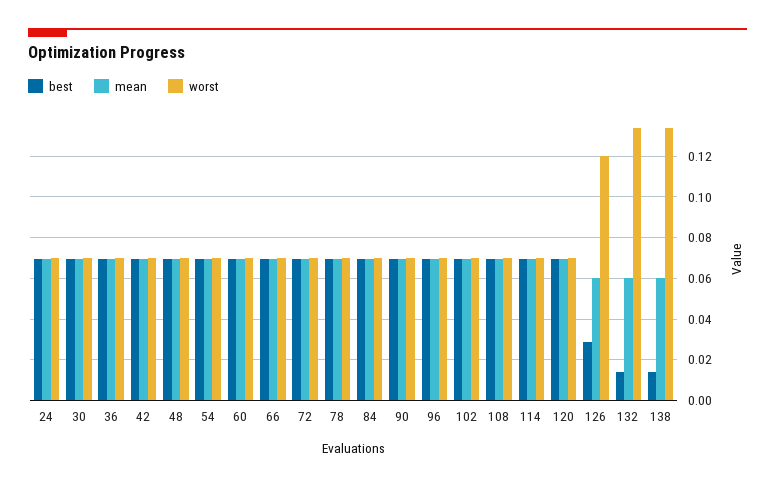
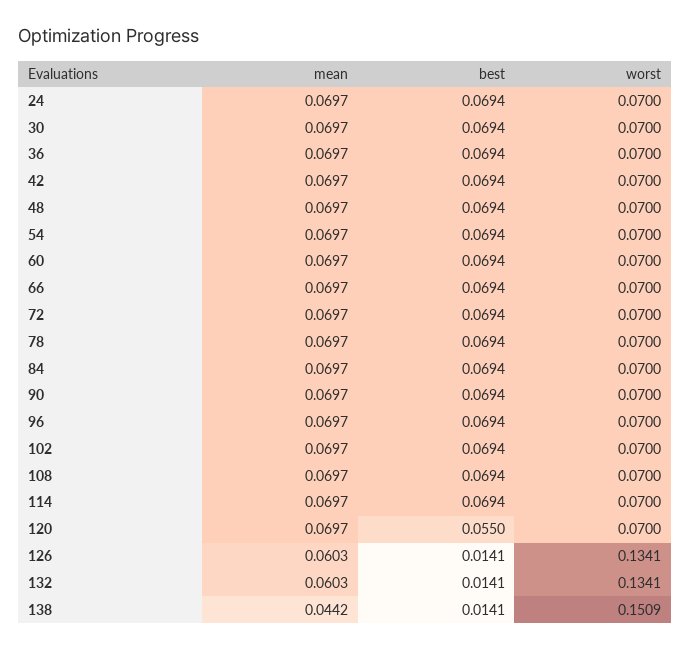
best, 120: 0.07 -> 0.055
best, 126: 0.03 -> 0.0141
worst, 126: 0.12 -> 0.1341
mean, 138: 0.06 -> 0.0442
worst, 138: 0.135 -> 0.1509

